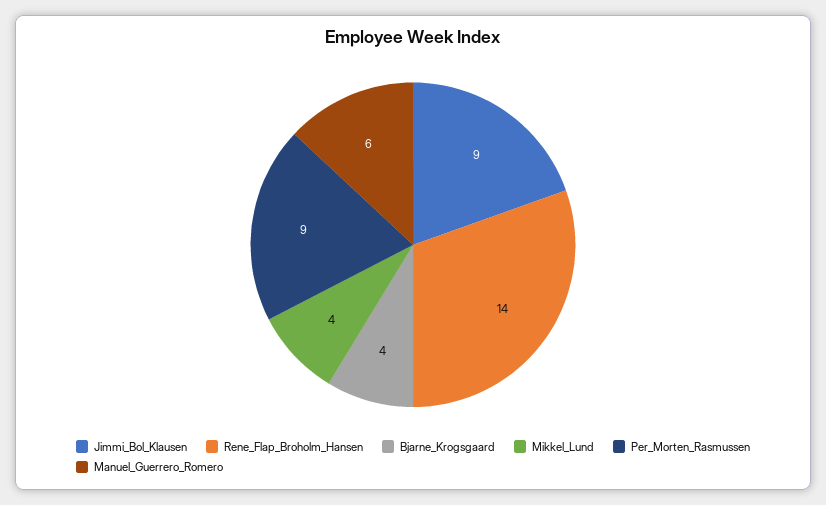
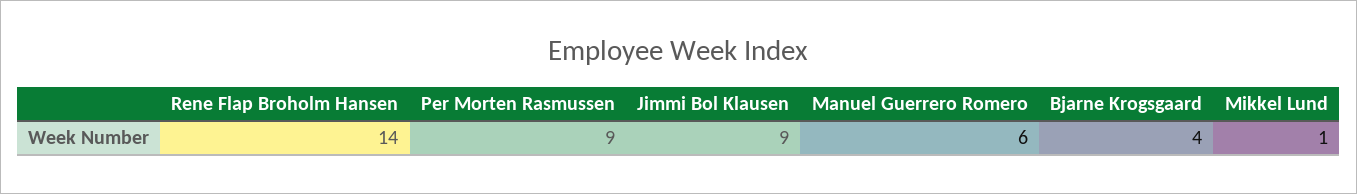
Mikkel_Lund: 4 -> 1

